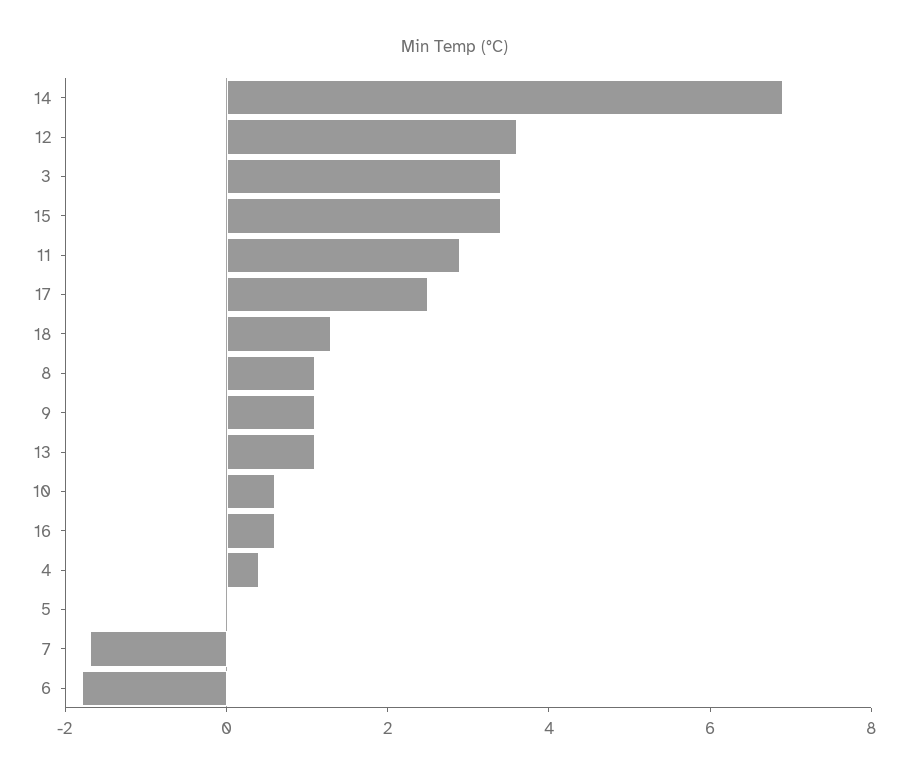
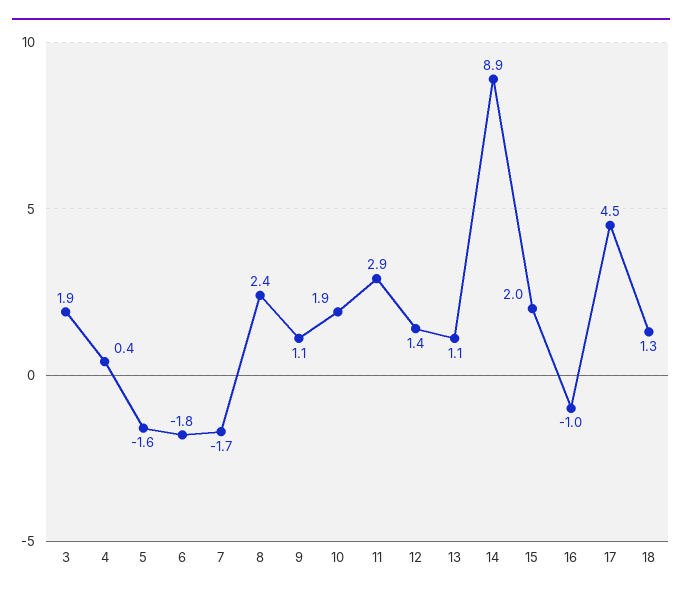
14: 7 -> 8.9
12: 3.5 -> 1.4
3: 3.5 -> 1.9
15: 3.5 -> 2
17: 2.5 -> 4.5
8: 1 -> 2.4
10: 0.5 -> 1.9
16: 0.5 -> -1
5: 0 -> -1.6

